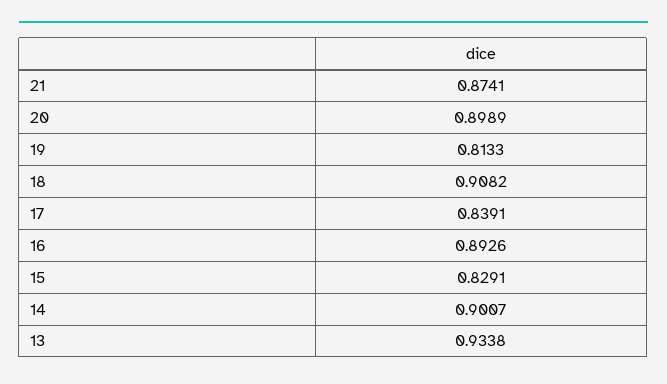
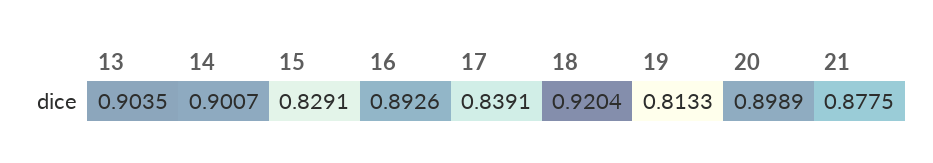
21: 0.8741 -> 0.8775
18: 0.9082 -> 0.9204
13: 0.9338 -> 0.9035

